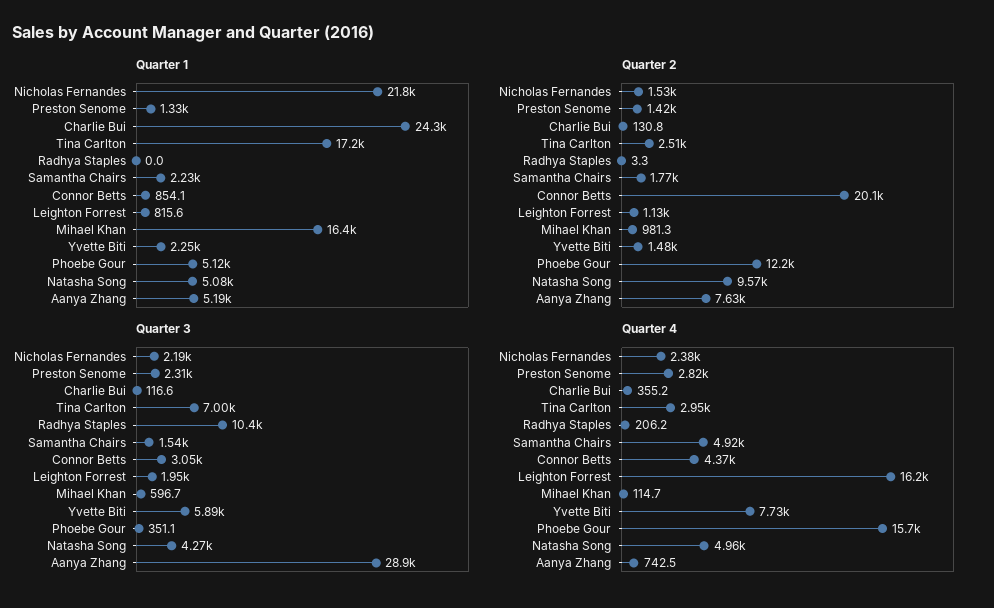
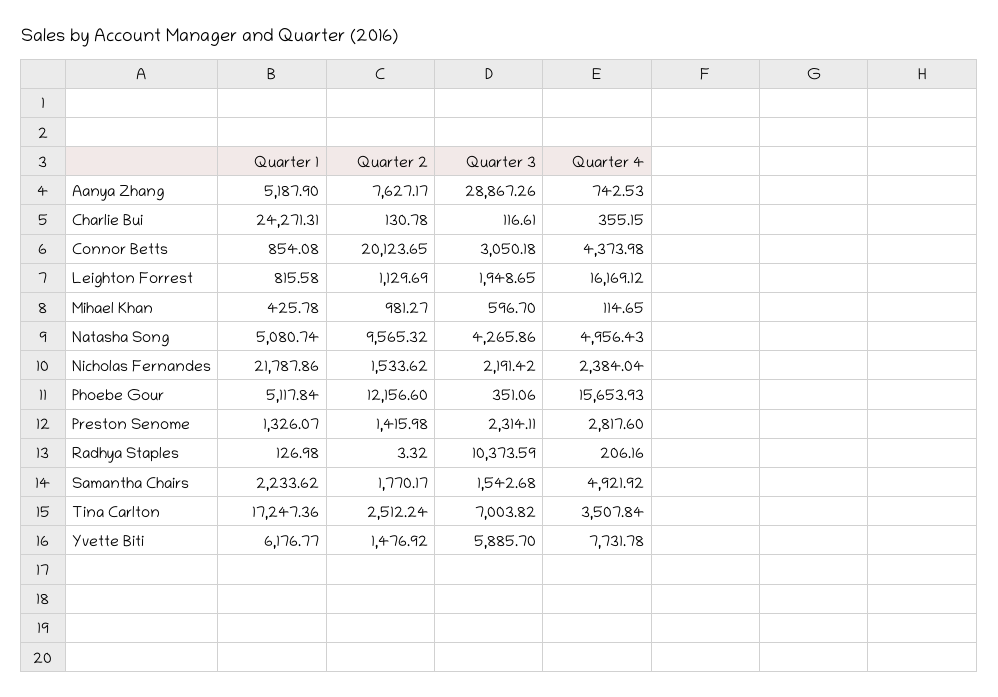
Quarter 1, Radhya Staples: 0 -> 126.98
Quarter 1, Mihael Khan: 16400 -> 425.78
Quarter 1, Yvette Biti: 2250 -> 6176.77
Quarter 4, Tina Carlton: 2950 -> 3507.84

